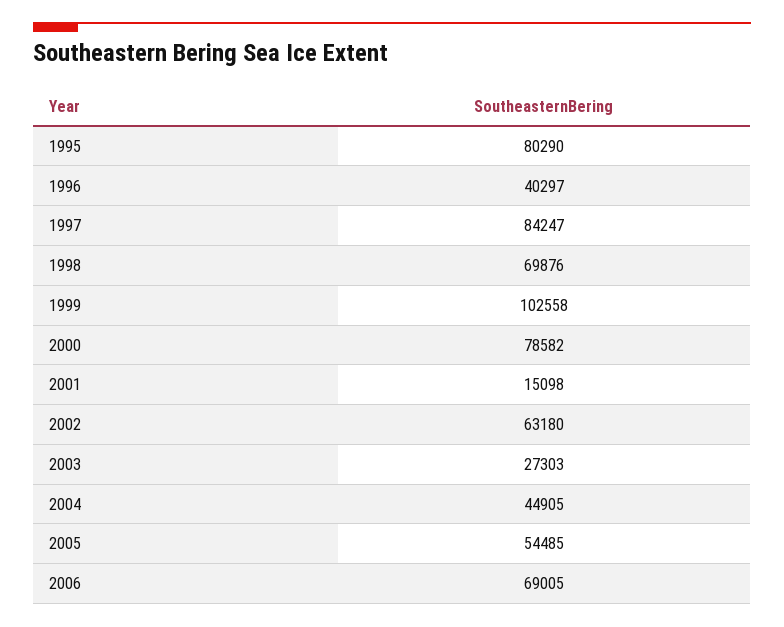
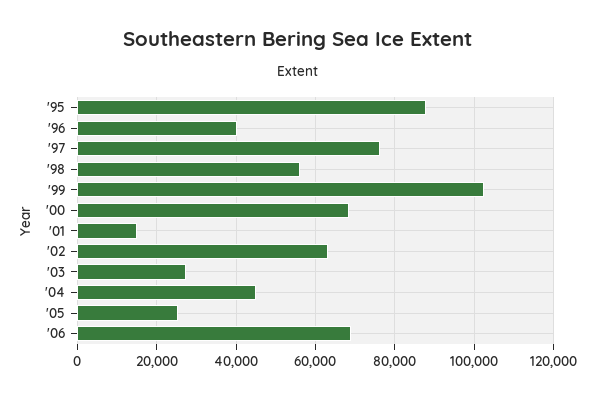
1995: 80290 -> 88000
1997: 84247 -> 76000
1998: 69876 -> 56000
2000: 78582 -> 68000
2005: 54485 -> 26000

